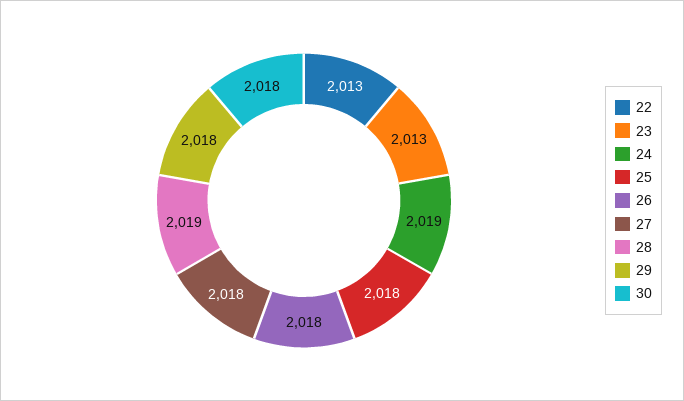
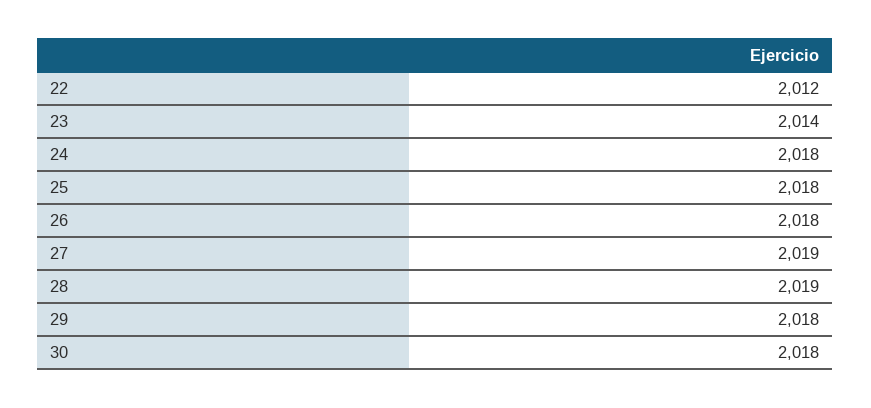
22: 2013 -> 2012
23: 2013 -> 2014
24: 2019 -> 2018
27: 2018 -> 2019

